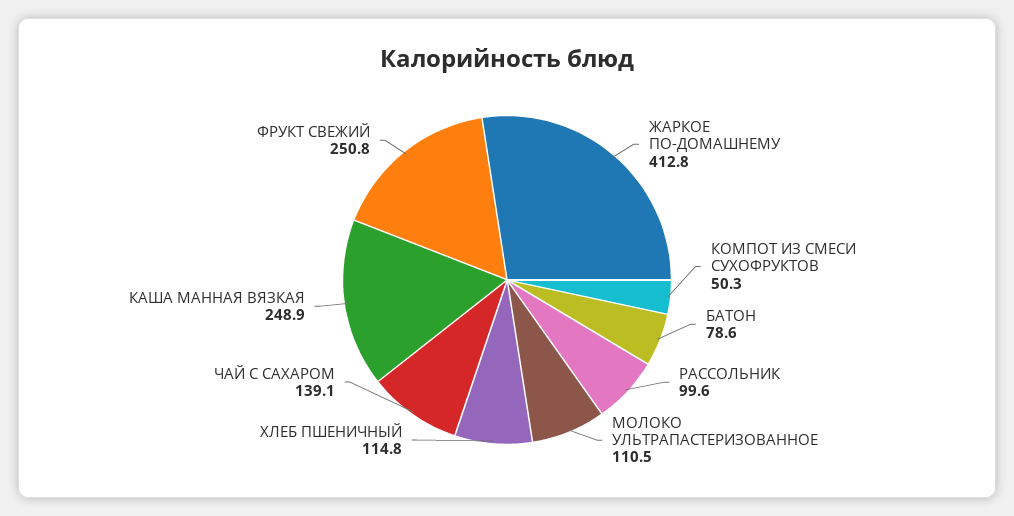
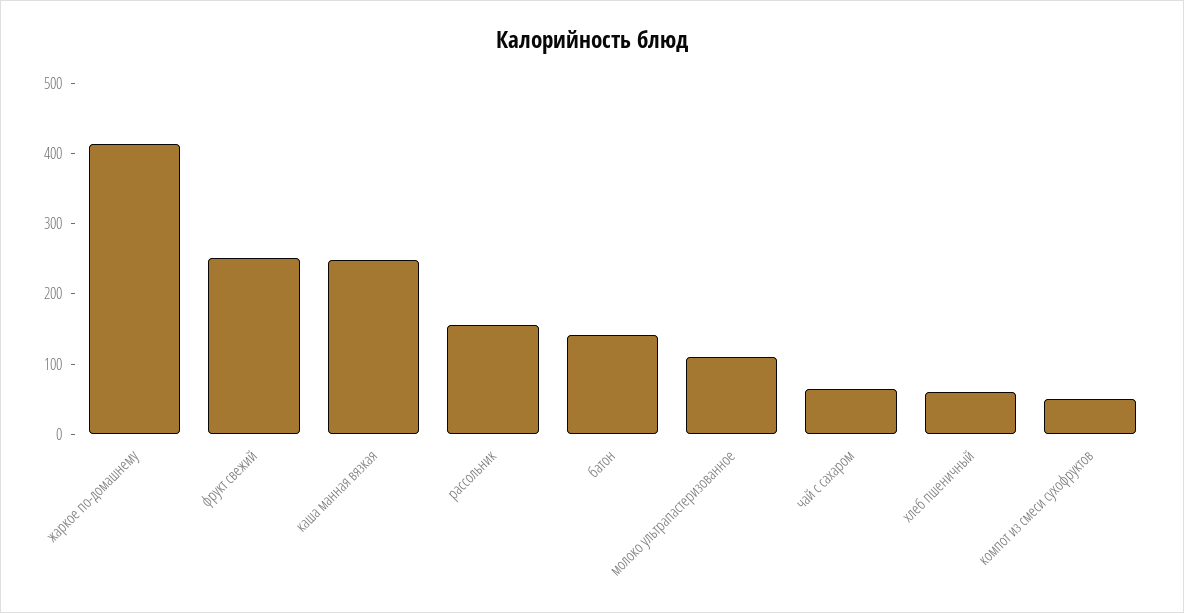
БАТОН: 78.6 -> 140
РАССОЛЬНИК: 99.6 -> 160
ХЛЕБ ПШЕНИЧНЫЙ: 114.8 -> 60
ЧАЙ С САХАРОМ: 139.1 -> 60

